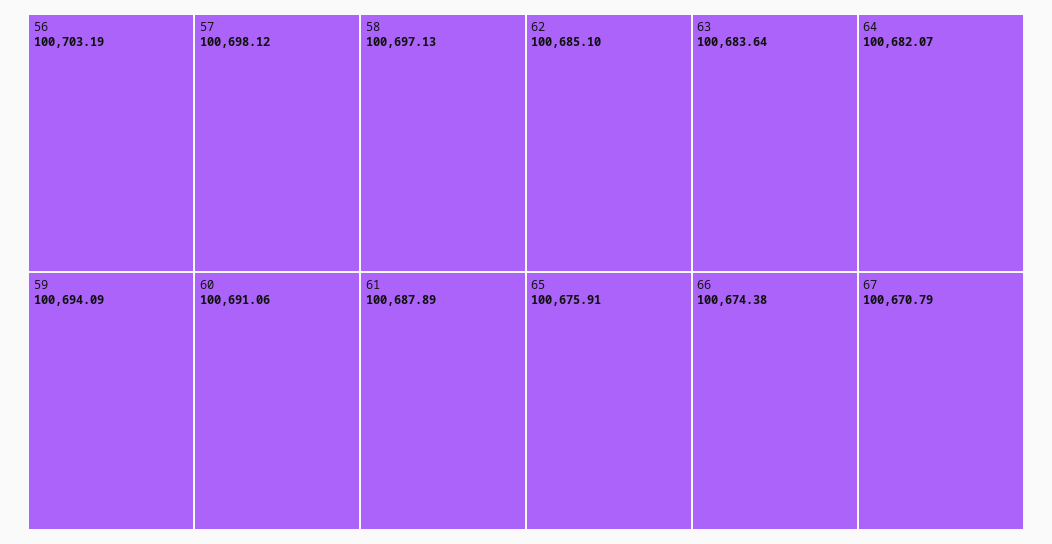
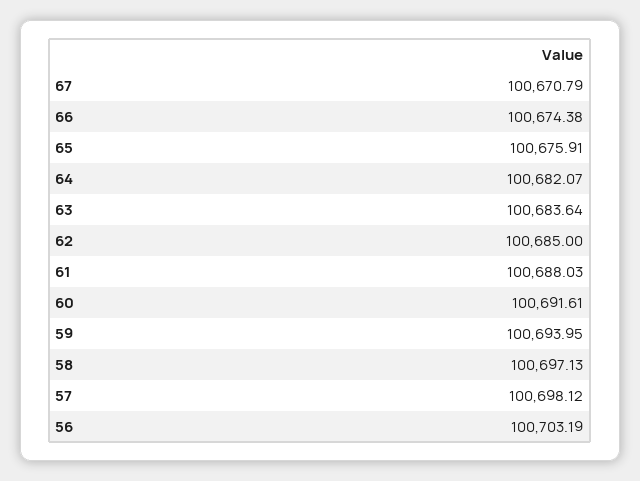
59: 100694.09 -> 100693.95
60: 100691.06 -> 100691.61
61: 100687.89 -> 100688.03
62: 100685.1 -> 100685

